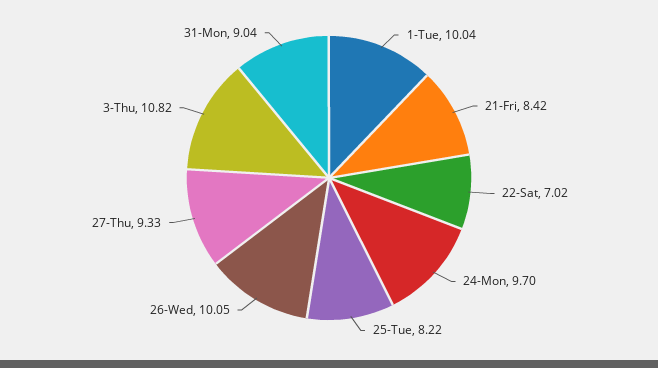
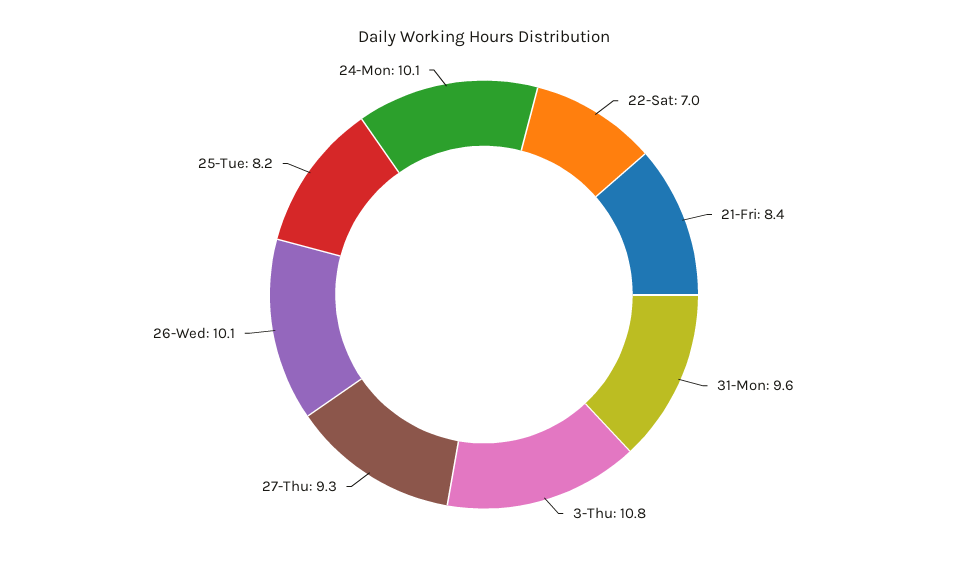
1-Tue: 10.04 -> none
24-Mon: 9.7 -> 10.1
31-Mon: 9.04 -> 9.6

